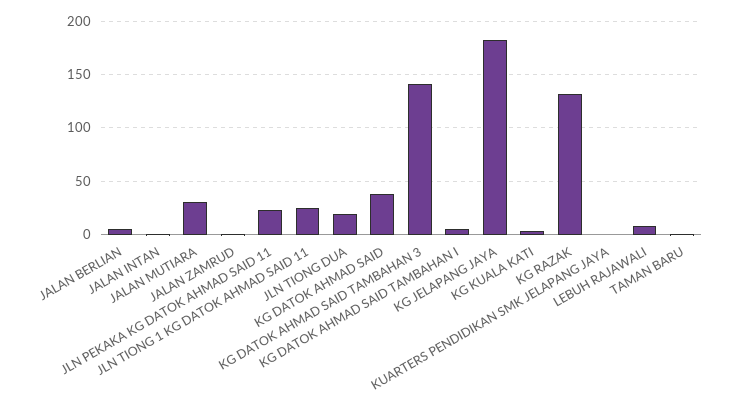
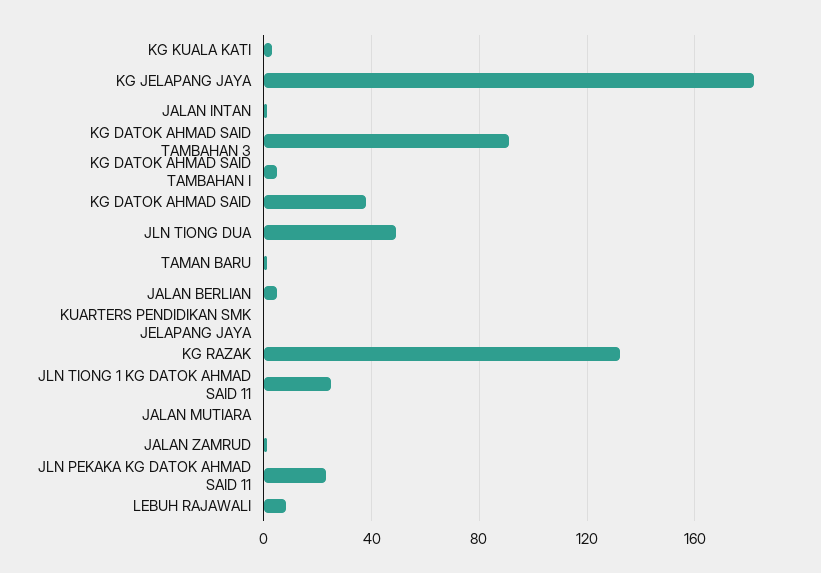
JALAN MUTIARA: 30 -> 0
JLN TIONG DUA: 20 -> 50
KG DATOK AHMAD SAID TAMBAHAN 3: 140 -> 90

